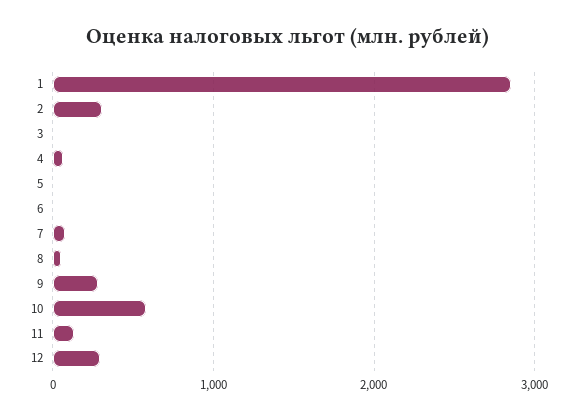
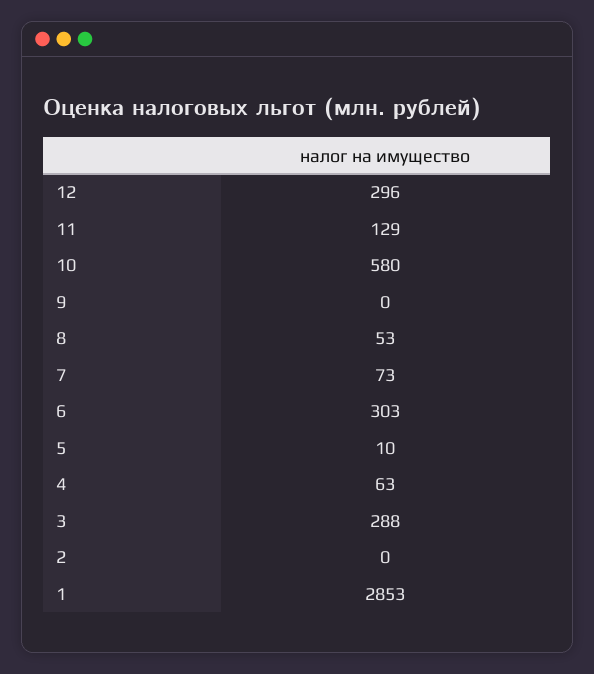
2: 300 -> 0
3: 0 -> 288
6: 0 -> 303
9: 300 -> 0

